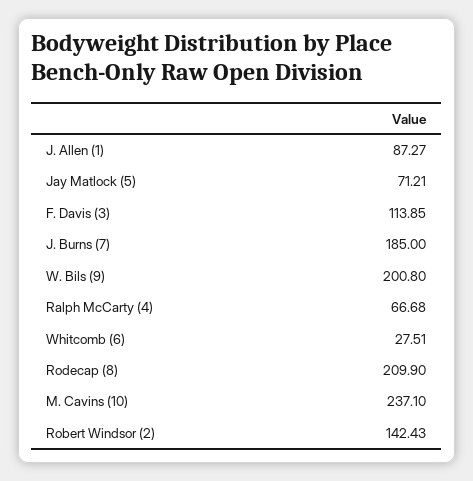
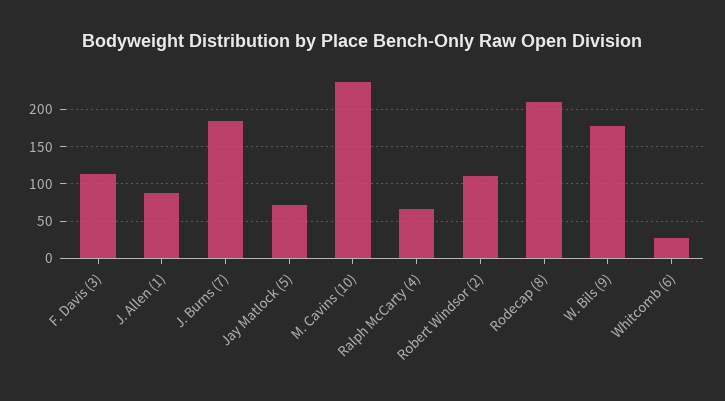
W. Bils (9): 200.8 -> 180
Robert Windsor (2): 142.43 -> 110

